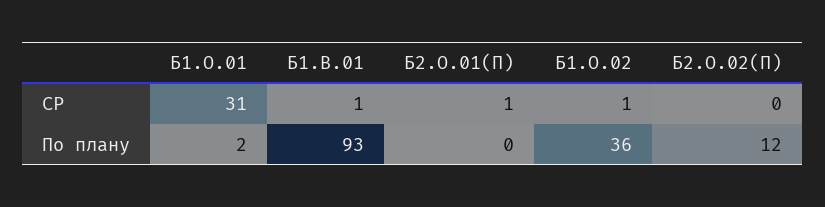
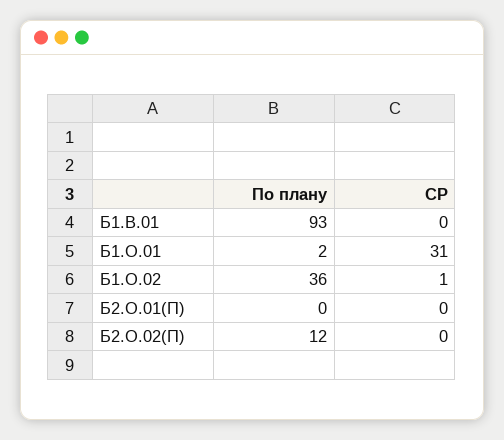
Б1.В.01, СР: 1 -> 0
Б2.О.01(П), СР: 1 -> 0

